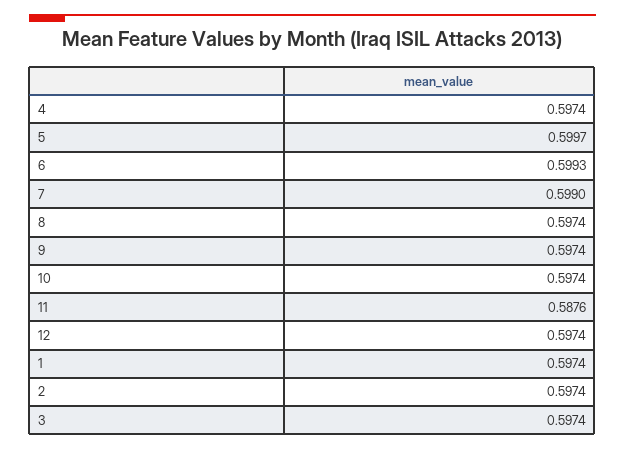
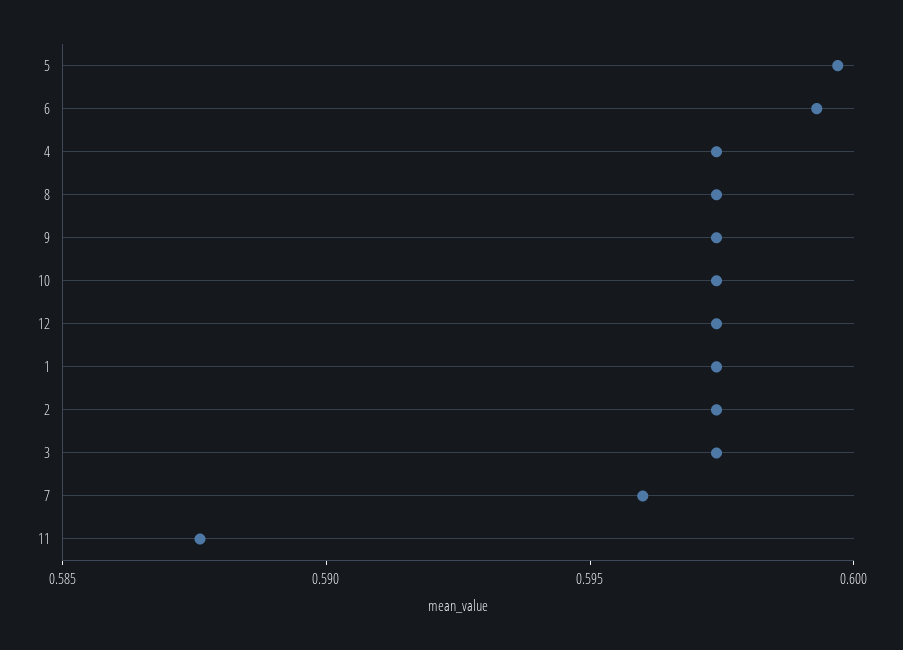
7: 0.599 -> 0.596

